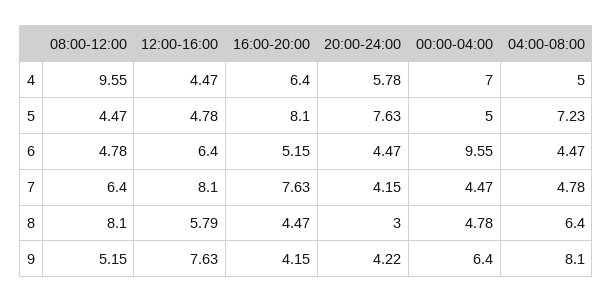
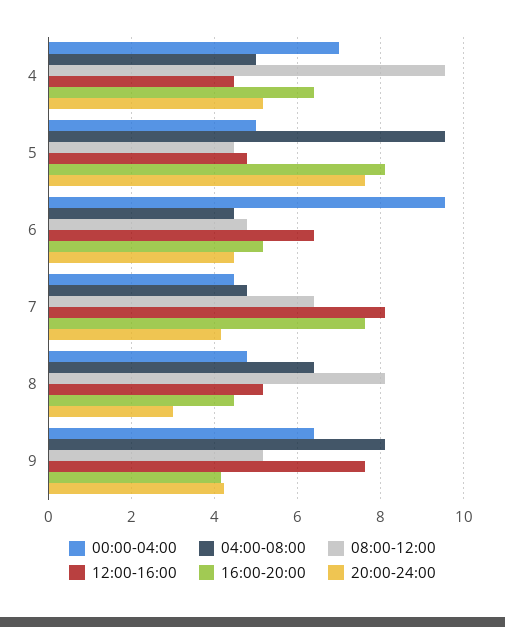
20:00-24:00, 4: 5.78 -> 5.2
04:00-08:00, 5: 7.23 -> 9.6
12:00-16:00, 8: 5.79 -> 5.2

